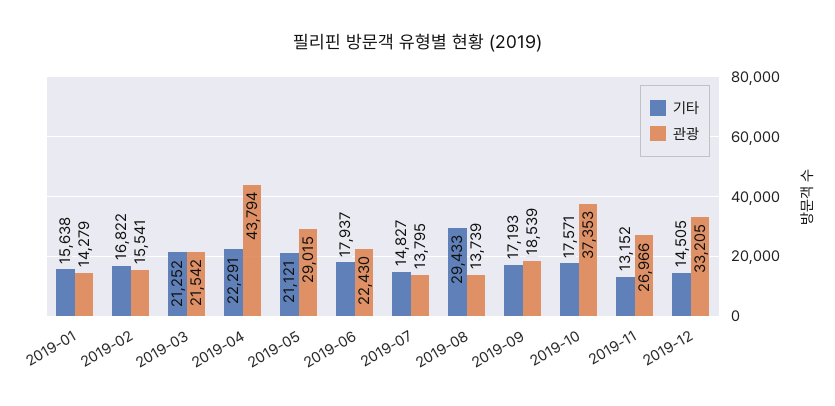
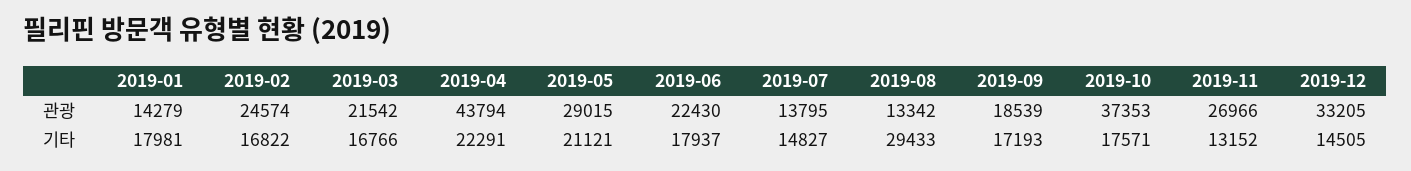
기타, 2019-01: 15638 -> 17981
관광, 2019-02: 15541 -> 24574
기타, 2019-03: 21252 -> 16766
관광, 2019-08: 13739 -> 13342

